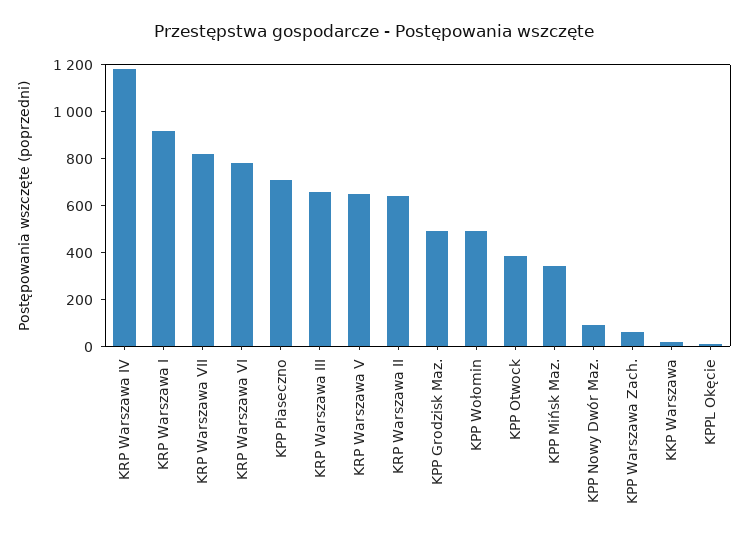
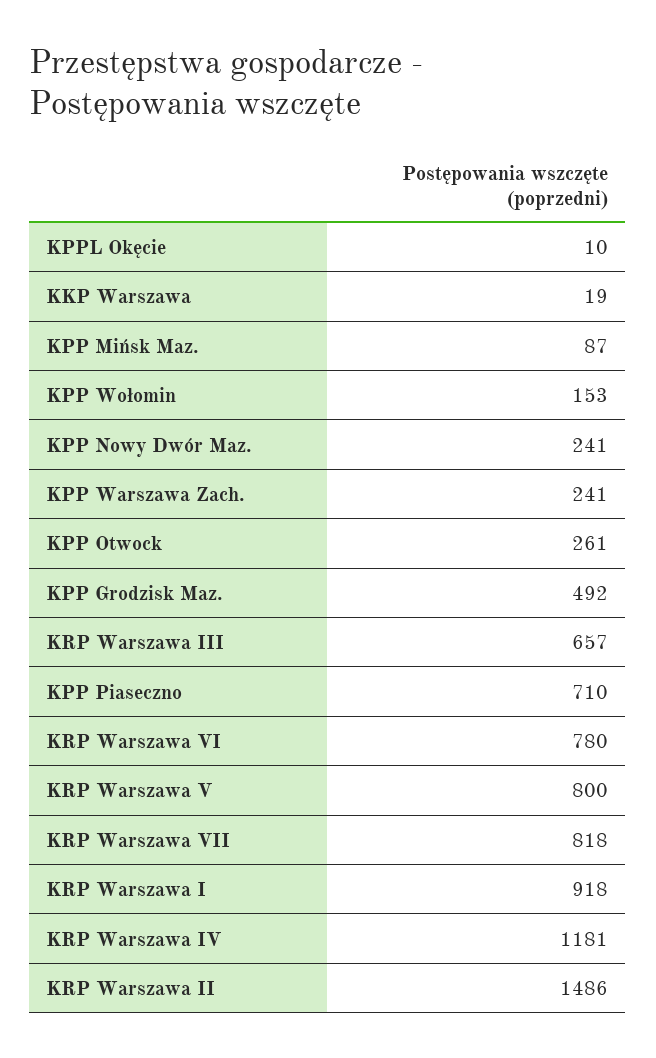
KRP Warszawa V: 650 -> 800
KRP Warszawa II: 650 -> 1486
KPP Wołomin: 500 -> 153
KPP Otwock: 400 -> 261
KPP Mińsk Maz.: 350 -> 87
KPP Nowy Dwór Maz.: 100 -> 241
KPP Warszawa Zach.: 50 -> 241

